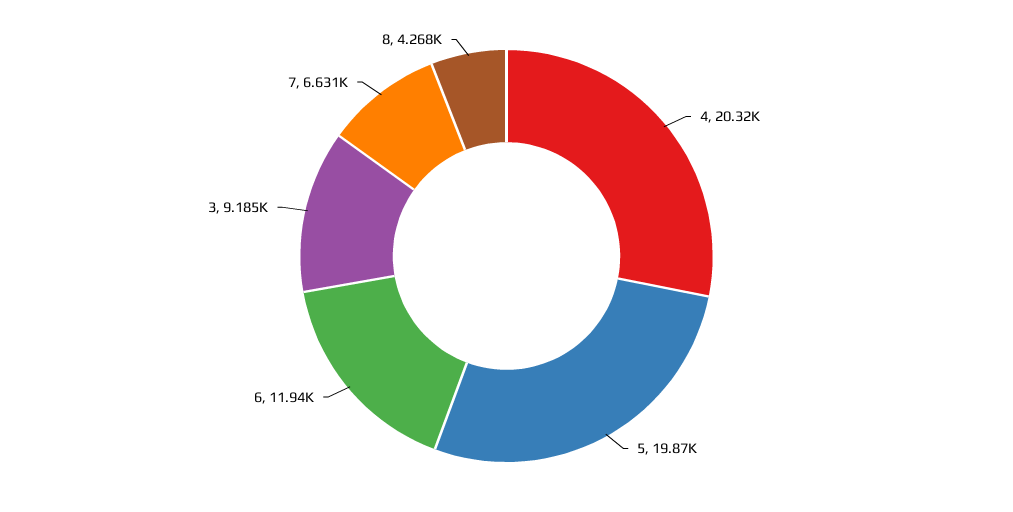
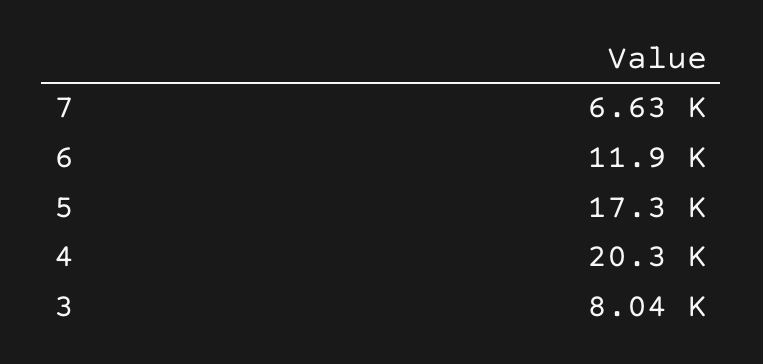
5: 19870 -> 17300
3: 9185 -> 8040
8: 4268 -> none

